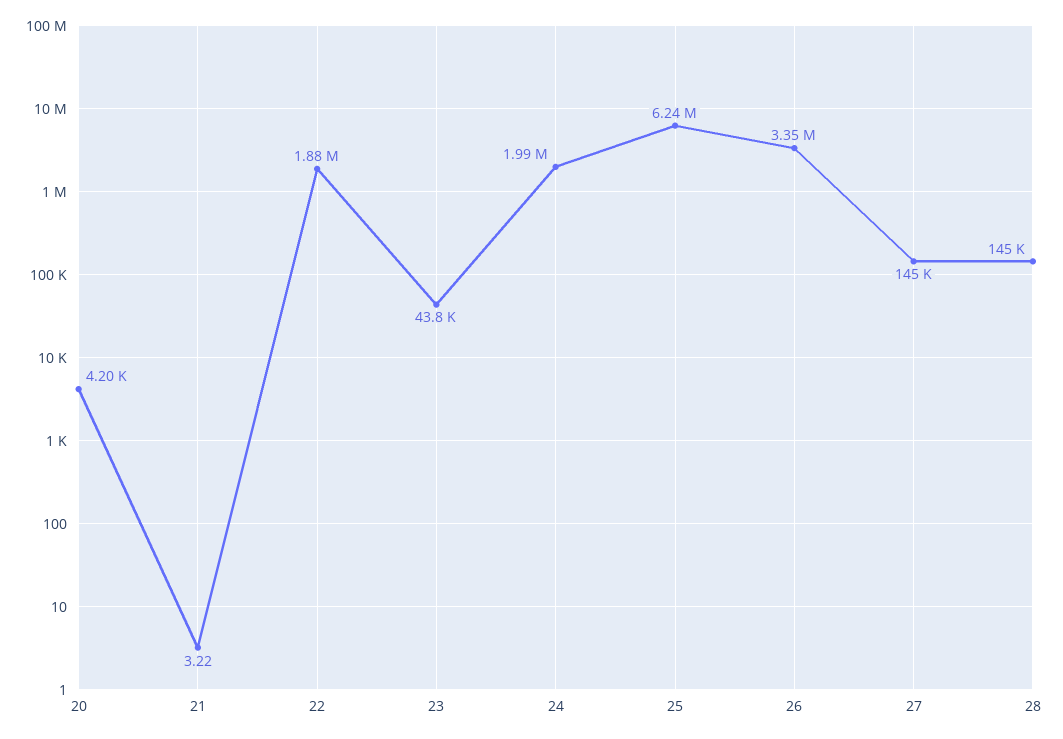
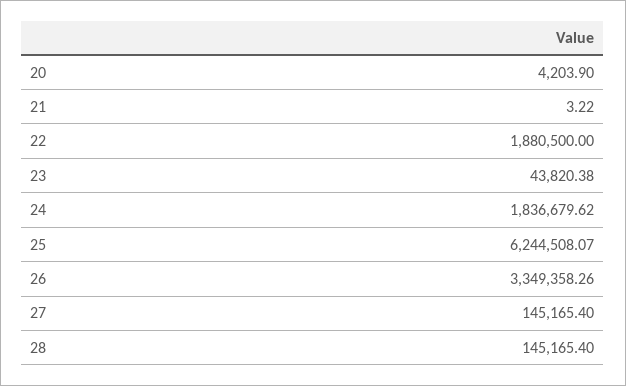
24: 1990000 -> 1836679.62

